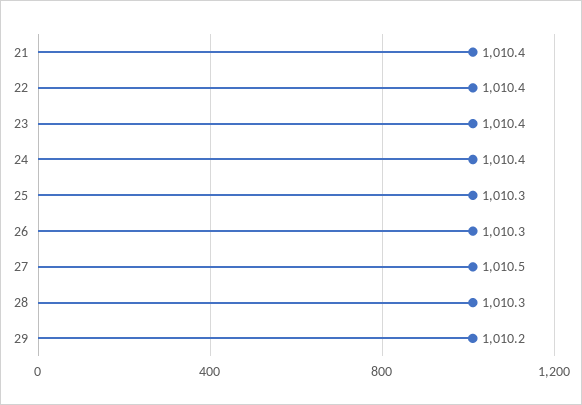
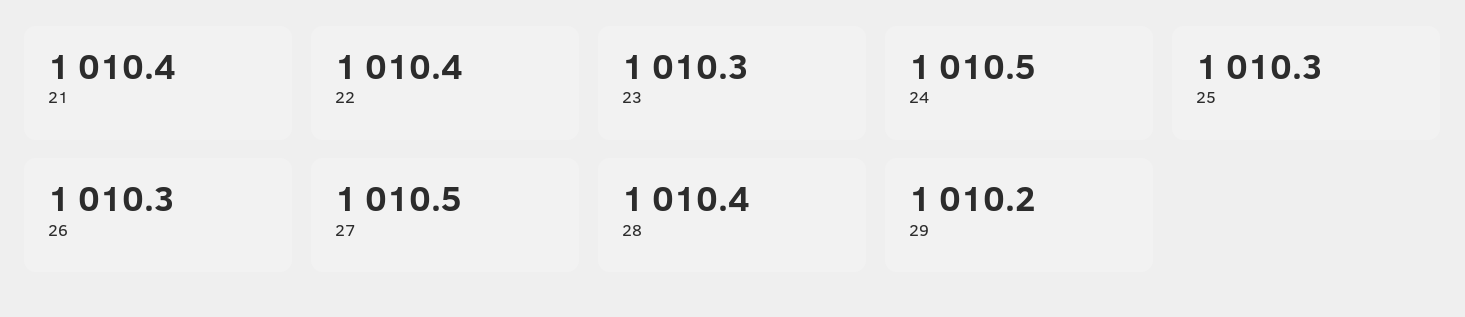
23: 1010.4 -> 1010.3
24: 1010.4 -> 1010.5
28: 1010.3 -> 1010.4

